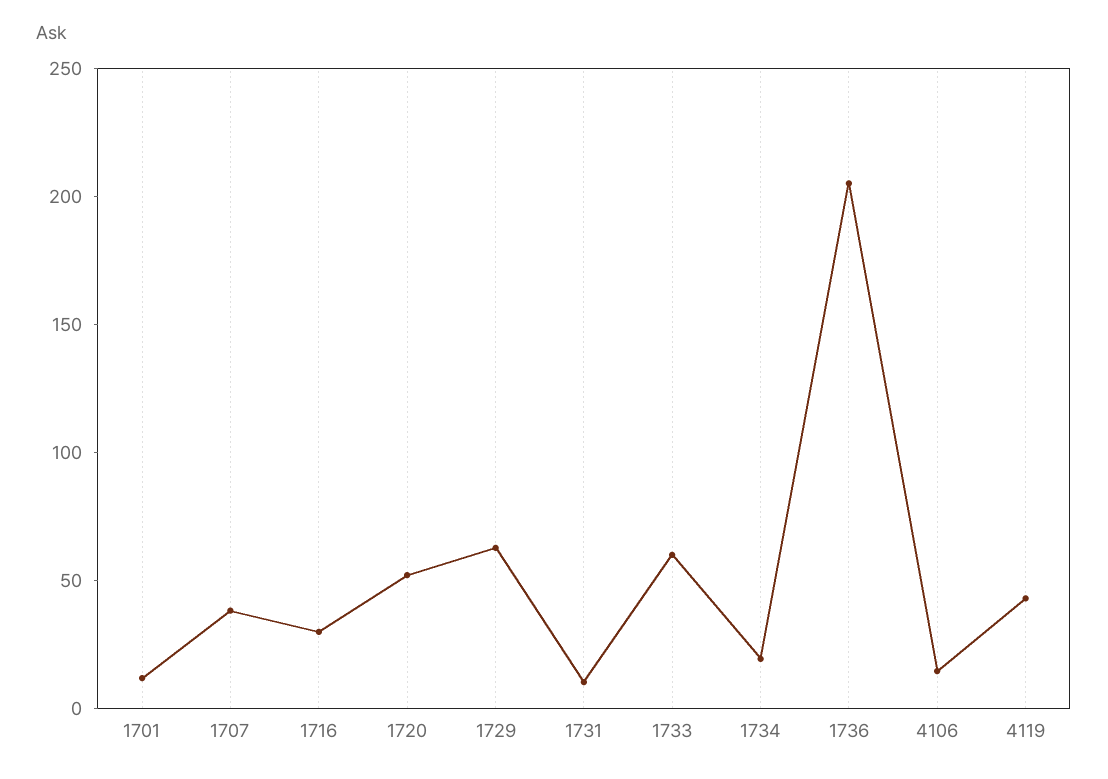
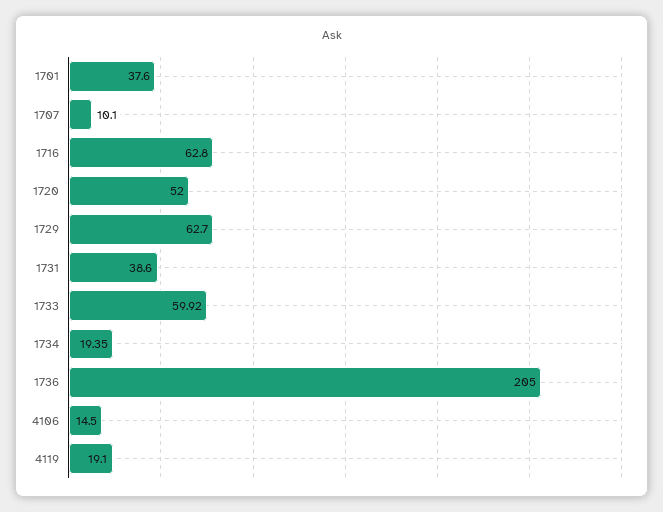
1701: 10 -> 37.6
1707: 40 -> 10.1
1716: 30 -> 62.8
1731: 10 -> 38.6
4119: 40 -> 19.1

